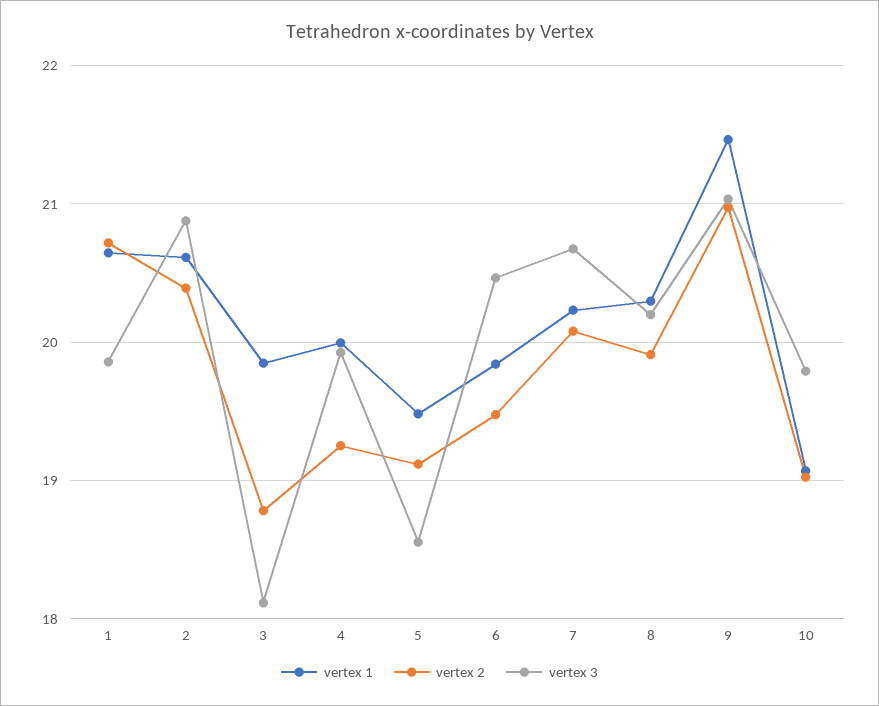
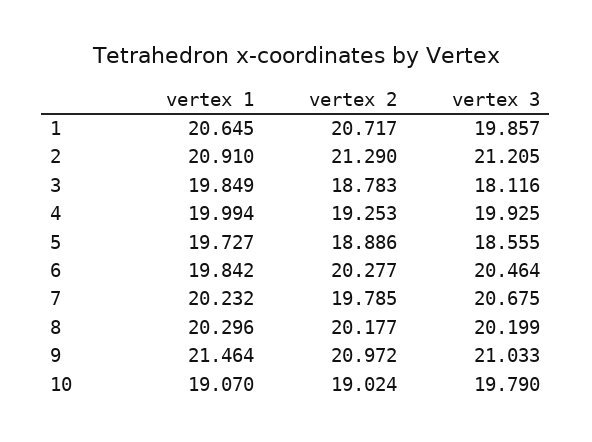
vertex 1, 2: 20.6 -> 20.91
vertex 2, 2: 20.4 -> 21.29
vertex 3, 2: 20.9 -> 21.205
vertex 1, 5: 19.5 -> 19.727
vertex 2, 5: 19.1 -> 18.886
vertex 2, 6: 19.5 -> 20.277
vertex 2, 7: 20.1 -> 19.785
vertex 2, 8: 19.9 -> 20.177

